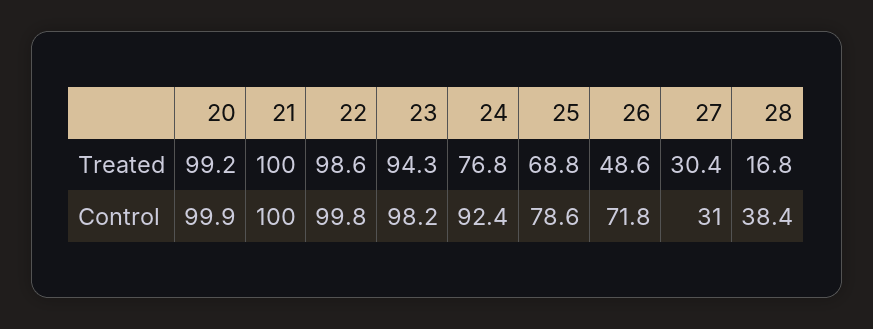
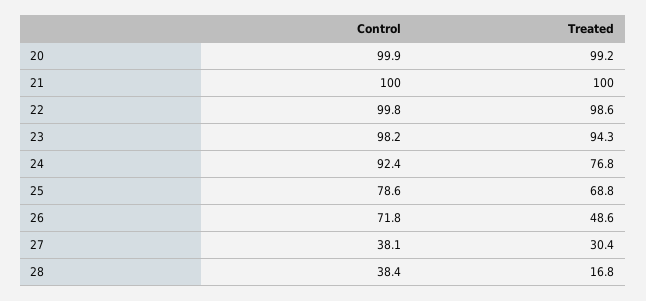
27, Control: 31 -> 38.1

